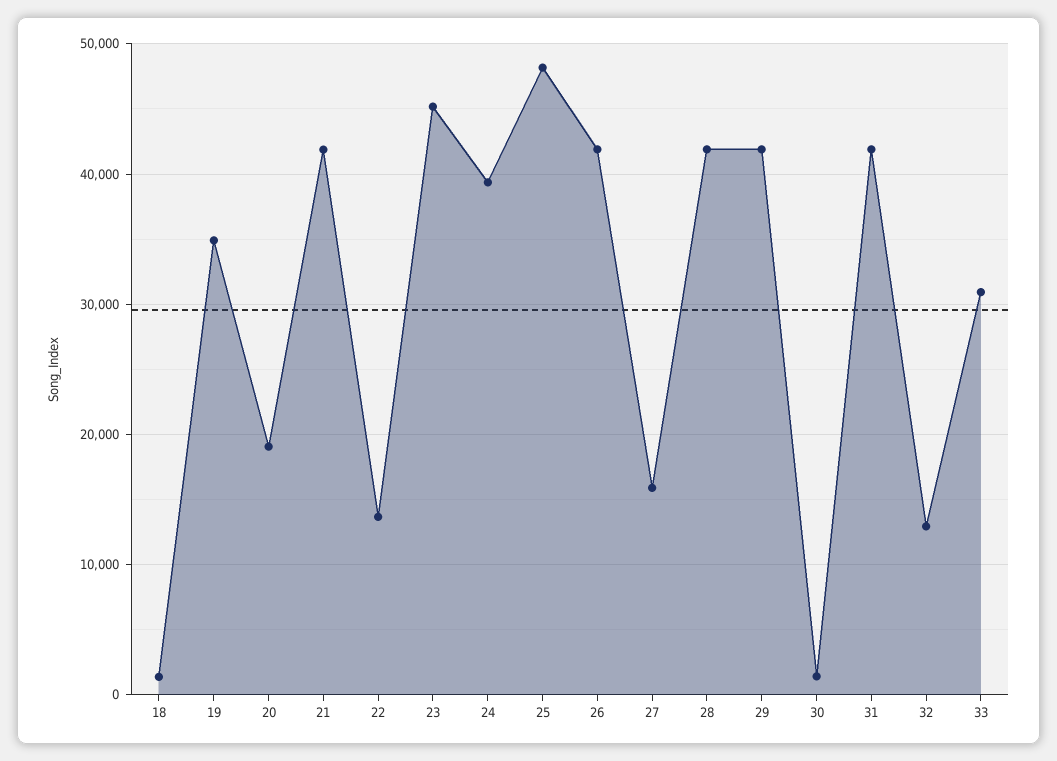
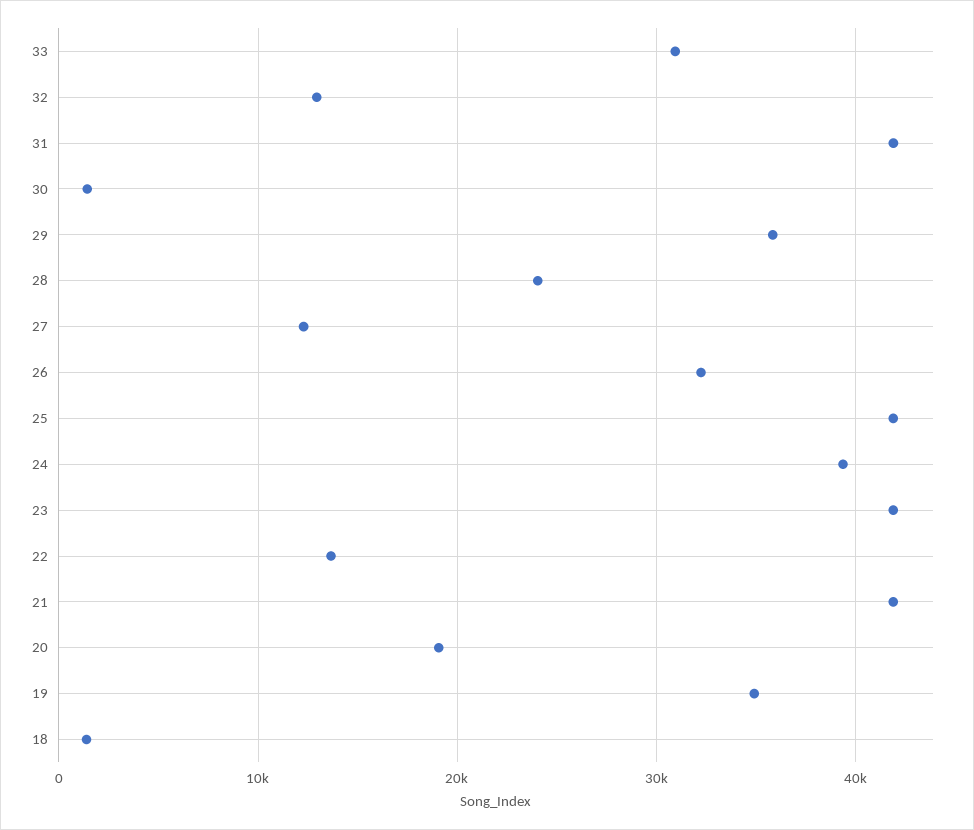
23: 45000 -> 42000
25: 48000 -> 42000
26: 42000 -> 32000
27: 16000 -> 12000
28: 42000 -> 24000
29: 42000 -> 36000

